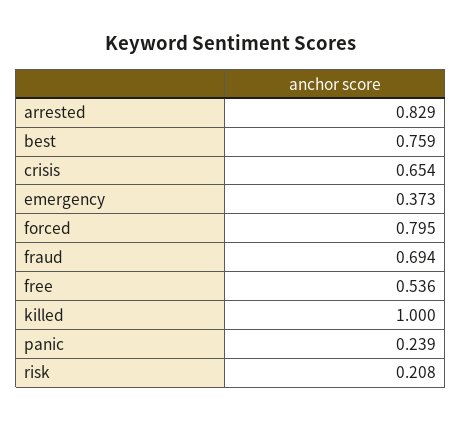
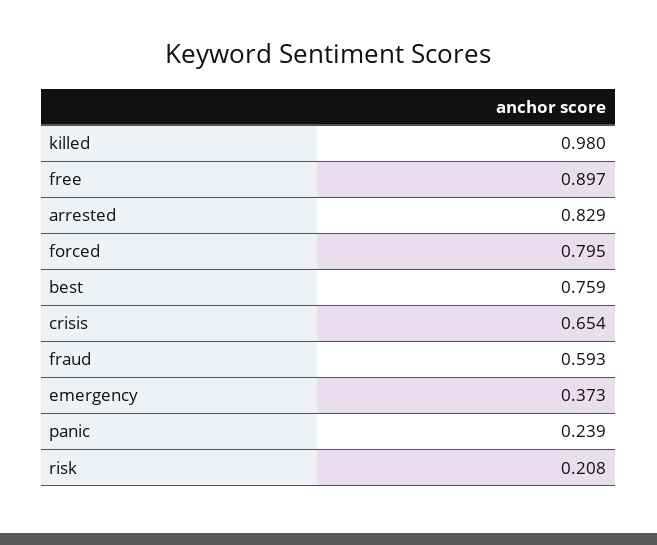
fraud: 0.694 -> 0.593
free: 0.536 -> 0.897
killed: 1 -> 0.98

